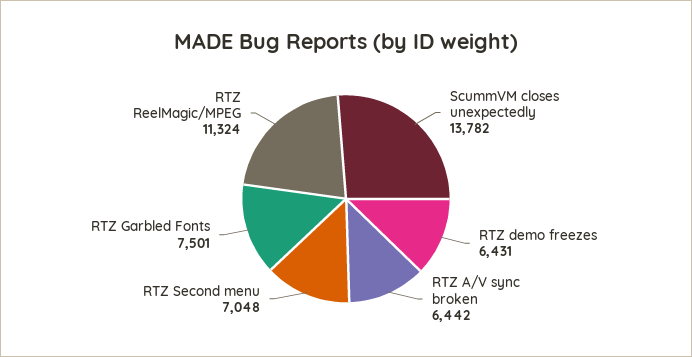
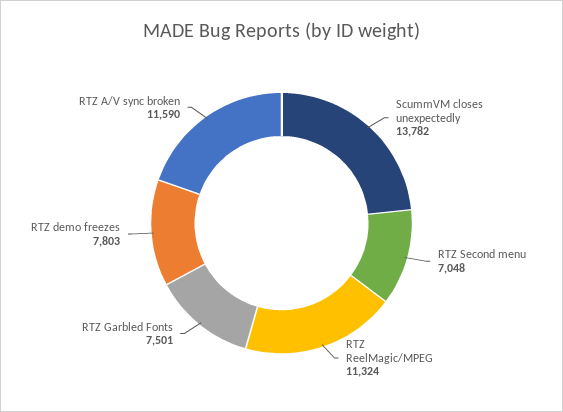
RTZ demo freezes: 6431 -> 7803
RTZ A/V sync broken: 6442 -> 11590

